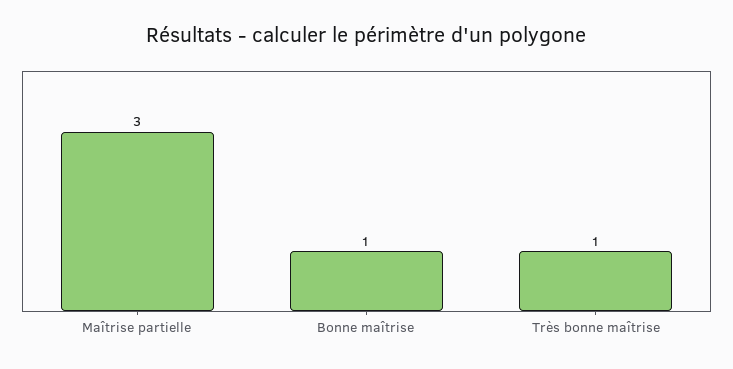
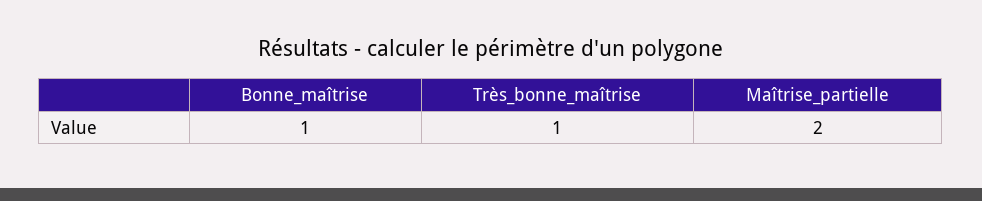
Maîtrise partielle: 3 -> 2

